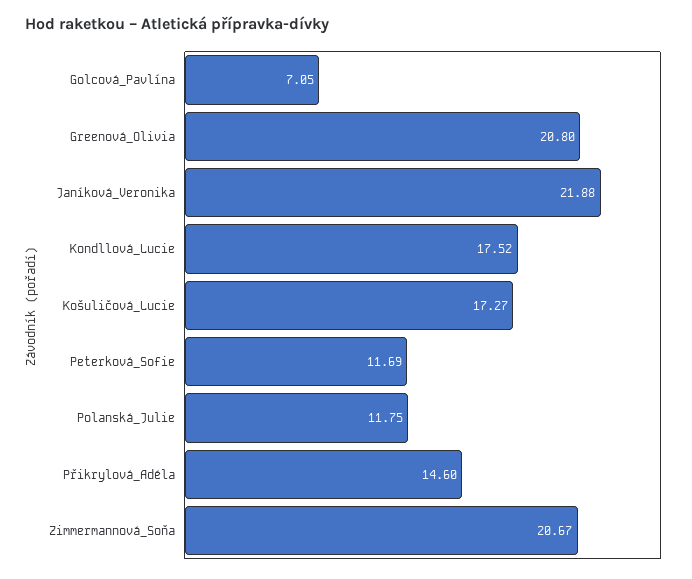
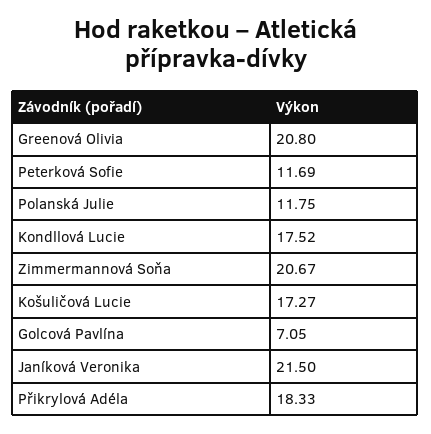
Janíková_Veronika: 21.88 -> 21.5
Přikrylová_Adéla: 14.6 -> 18.33

